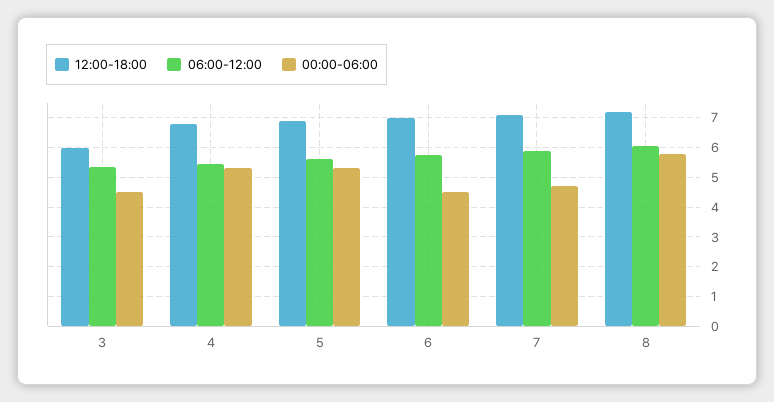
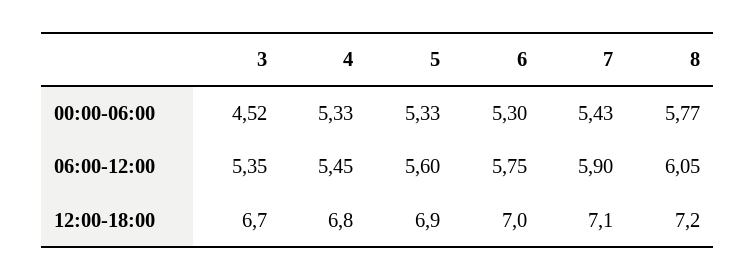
12:00-18:00, 3: 6 -> 6.7
00:00-06:00, 6: 4.5 -> 5.3
00:00-06:00, 7: 4.75 -> 5.43

